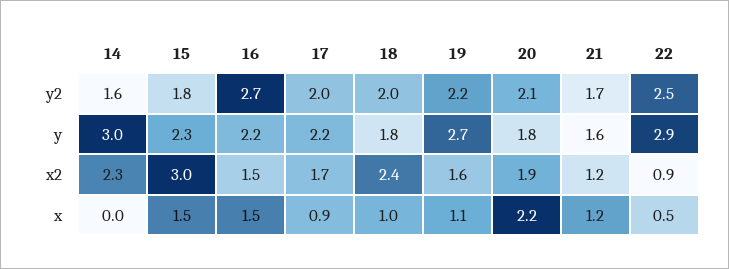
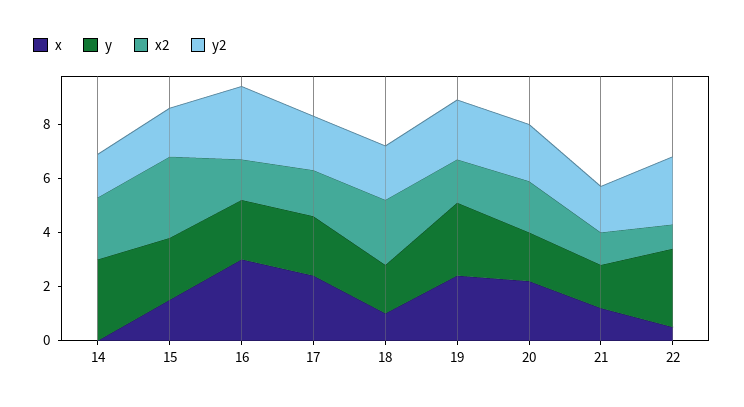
x, 16: 1.5 -> 3
x, 17: 0.9 -> 2.5
x, 19: 1.1 -> 2.5

